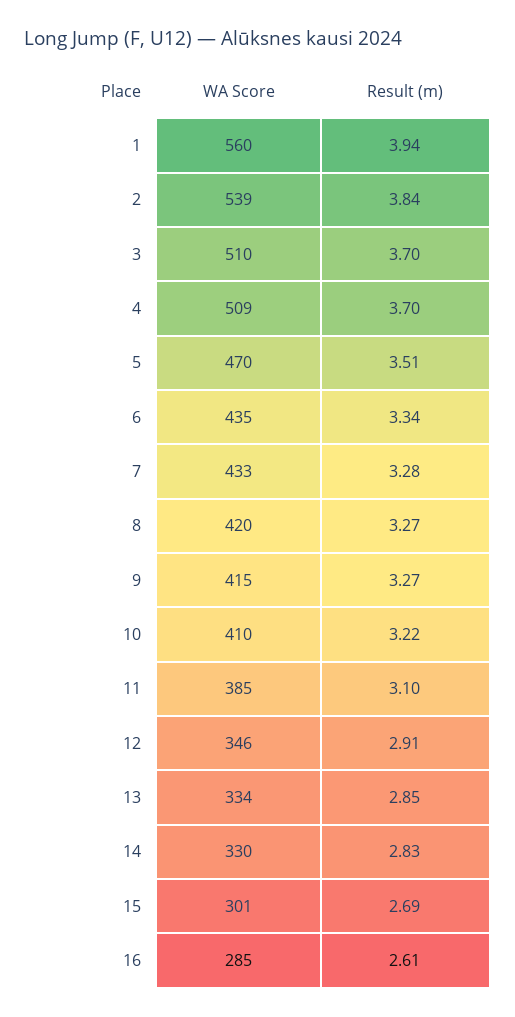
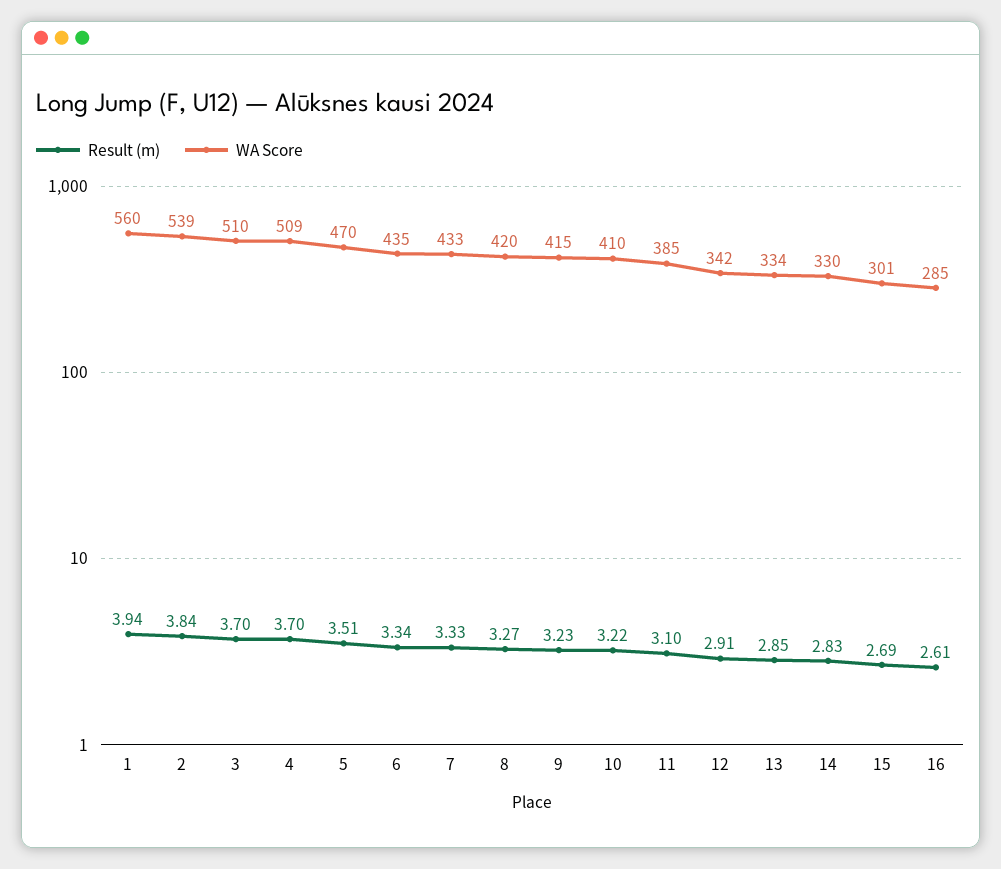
Result (m), 7: 3.28 -> 3.33
Result (m), 9: 3.27 -> 3.23
WA Score, 12: 346 -> 342

